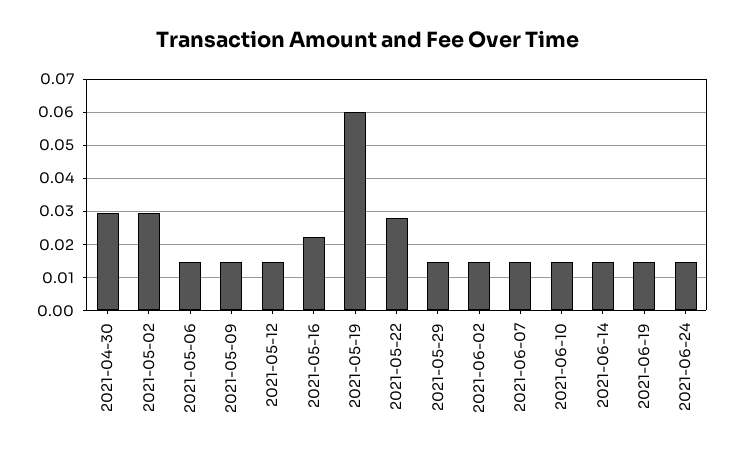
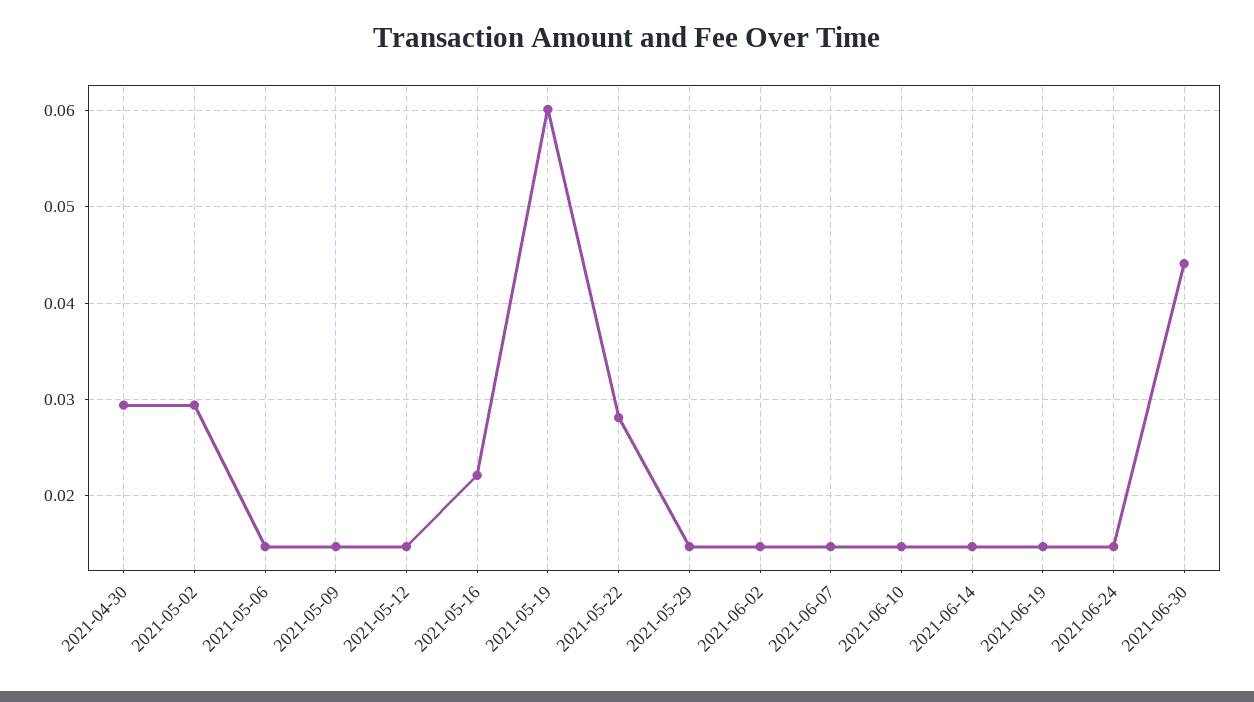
2021-06-30: none -> 0.044

